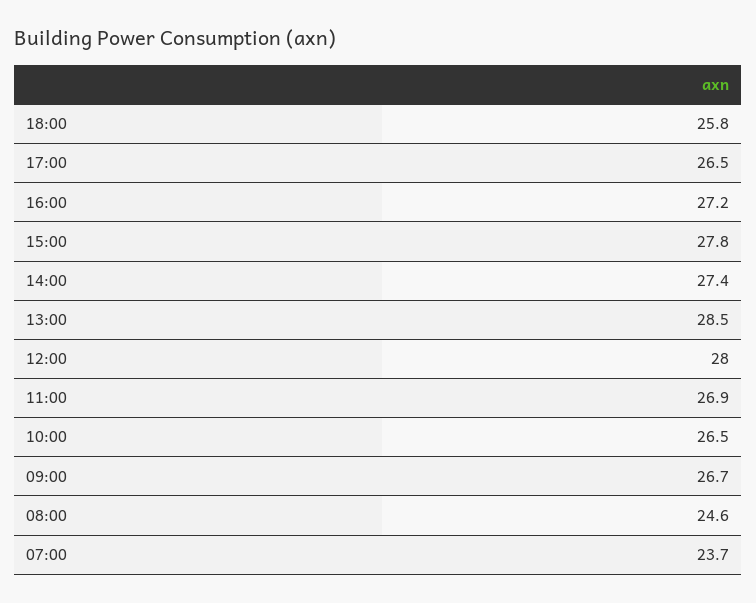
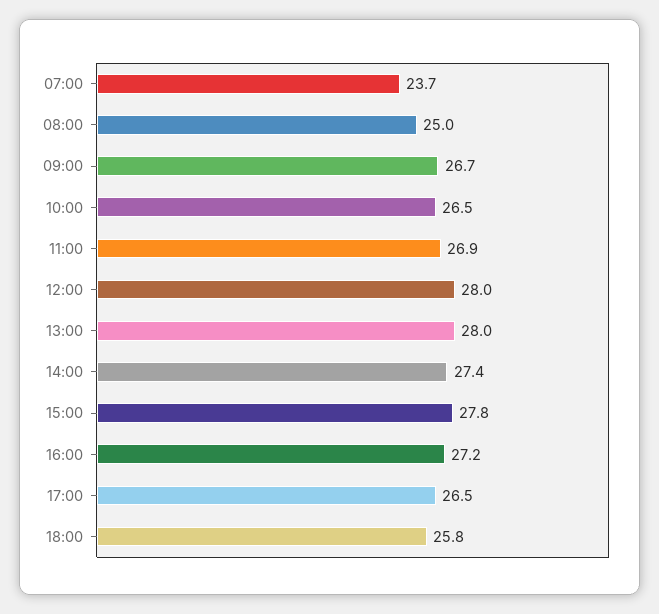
13:00: 28.5 -> 28
08:00: 24.6 -> 25

